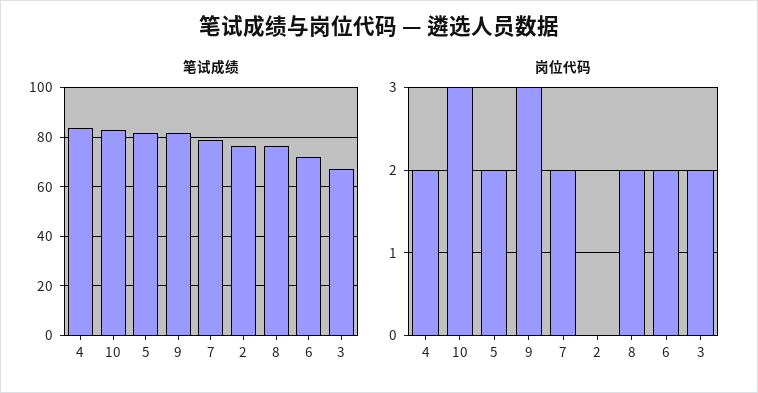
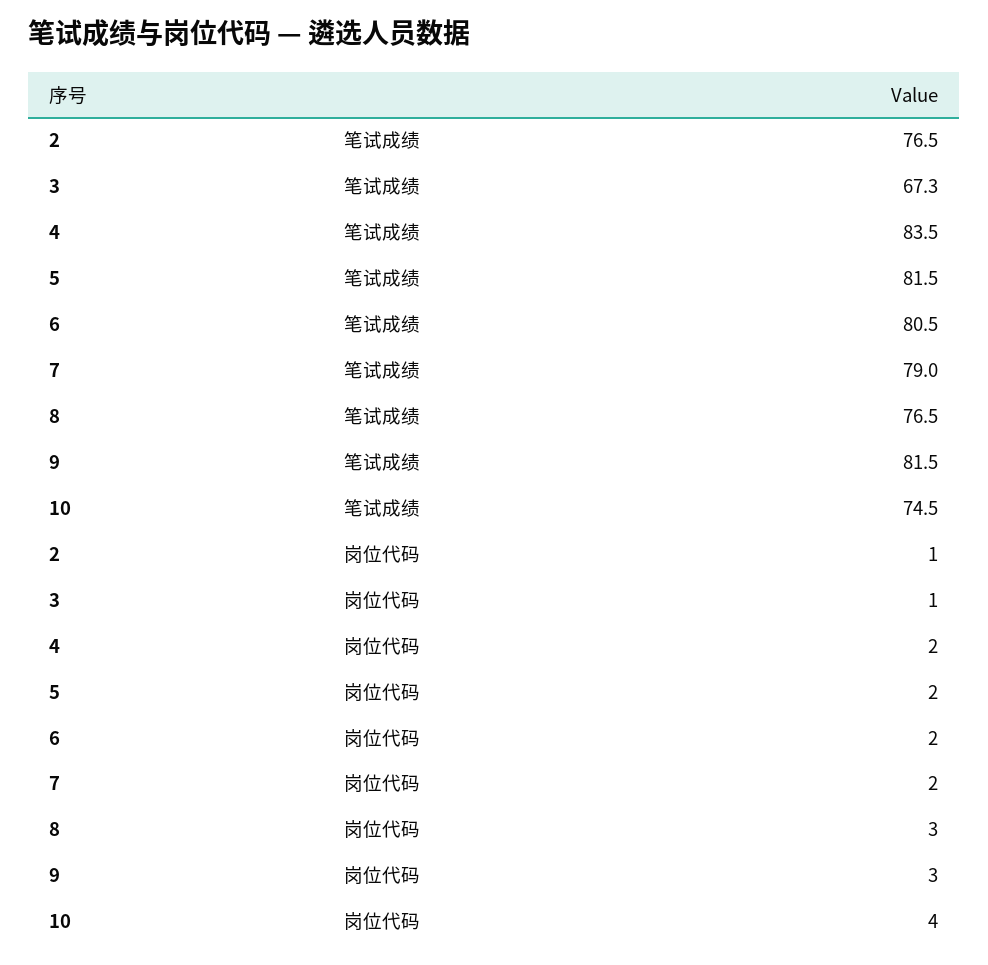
笔试成绩, 10: 82.5 -> 74.5
笔试成绩, 6: 72.5 -> 80.5
岗位代码, 10: 3 -> 4
岗位代码, 2: 0 -> 1
岗位代码, 8: 2 -> 3
岗位代码, 3: 2 -> 1

